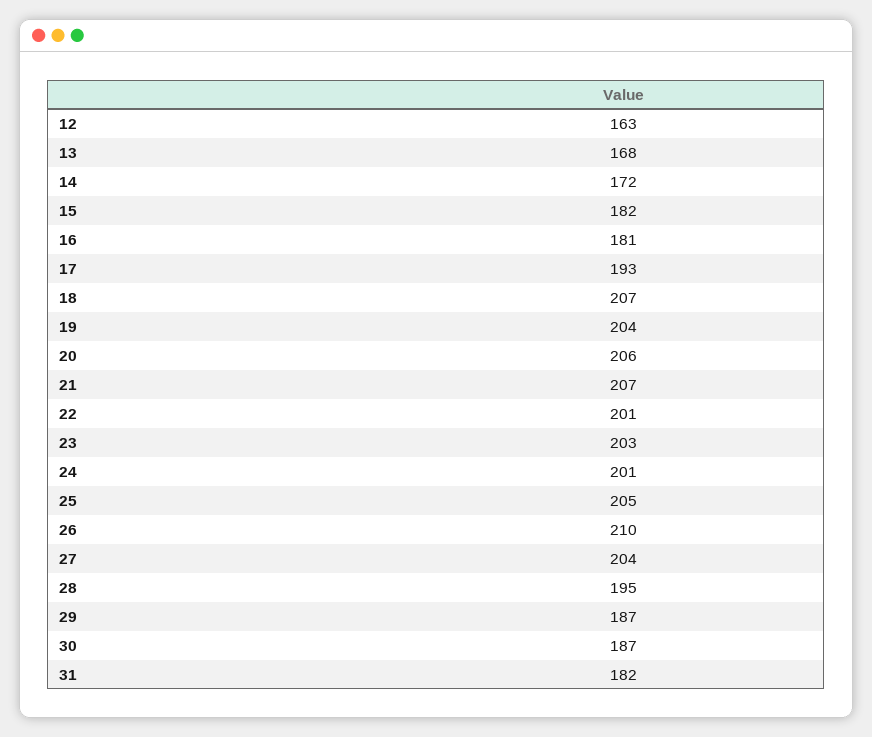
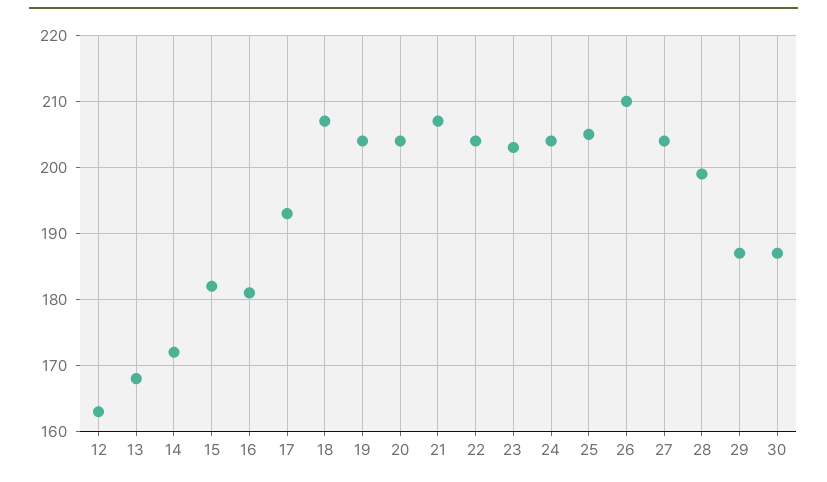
20: 206 -> 204
22: 201 -> 204
24: 201 -> 204
28: 195 -> 199
31: 182 -> none

